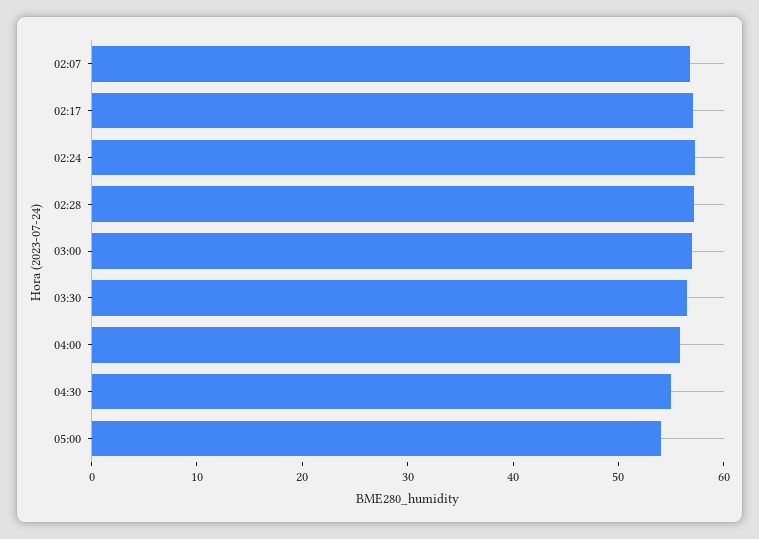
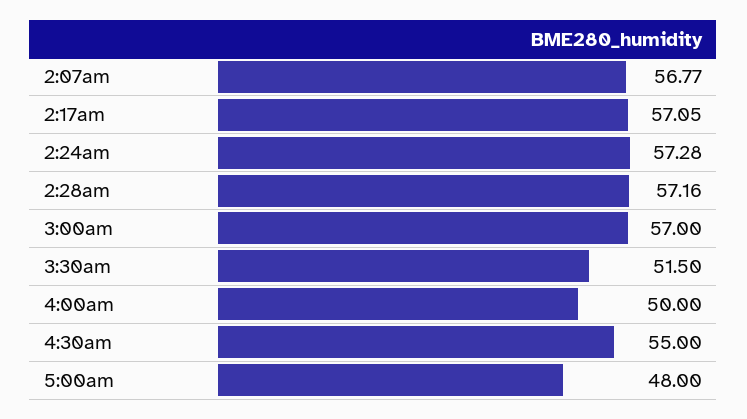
03:30: 56 -> 51.5
04:00: 56 -> 50
05:00: 54 -> 48

